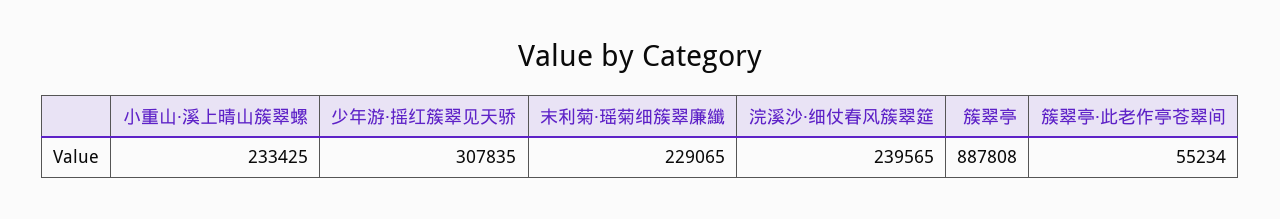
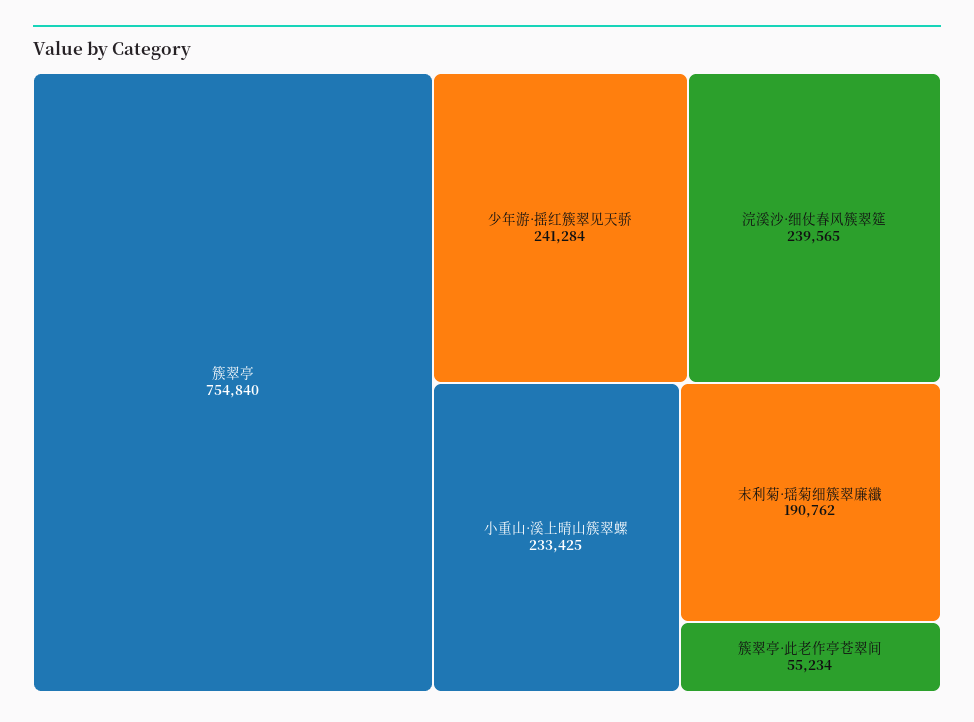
少年游·摇红簇翠见天骄: 307835 -> 241284
末利菊·瑶菊细簇翠廉纖: 229065 -> 190762
簇翠亭: 887808 -> 754840

